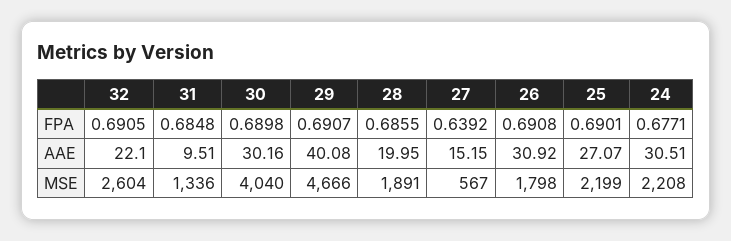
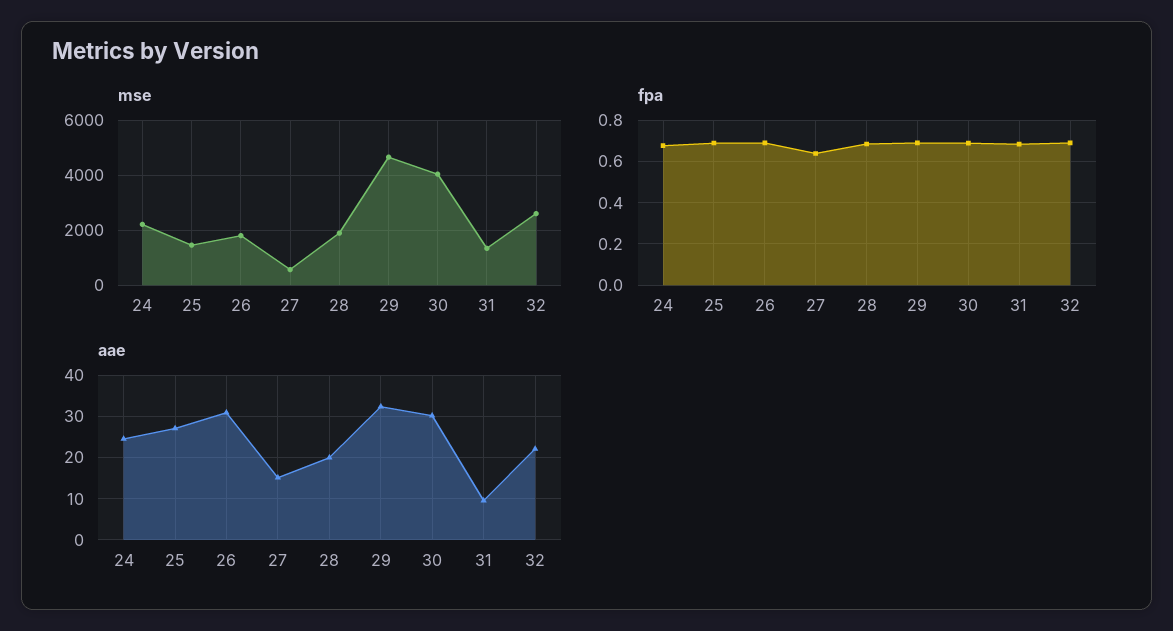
AAE, 29: 40.08 -> 32
AAE, 24: 30.51 -> 24
MSE, 25: 2199 -> 1500

